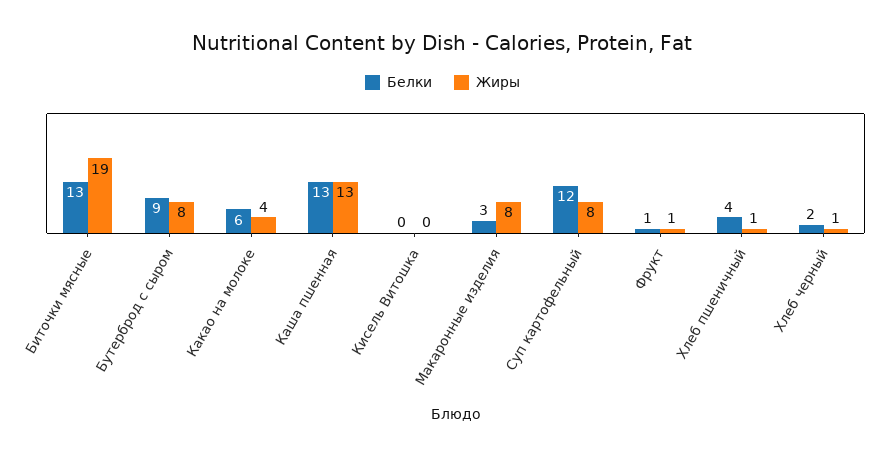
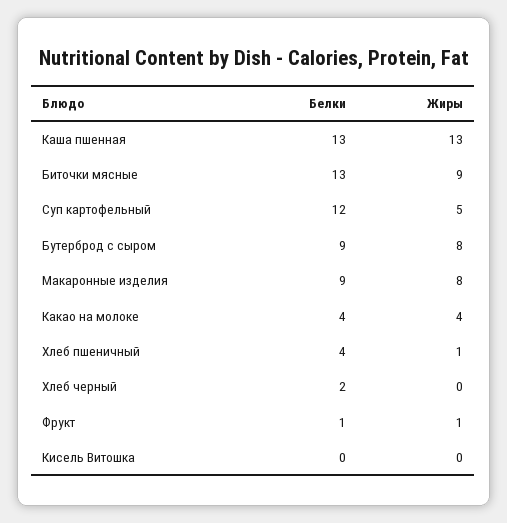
Жиры, Биточки мясные: 19 -> 9
Белки, Какао на молоке: 6 -> 4
Белки, Макаронные изделия: 3 -> 9
Жиры, Суп картофельный: 8 -> 5
Жиры, Хлеб черный: 1 -> 0

